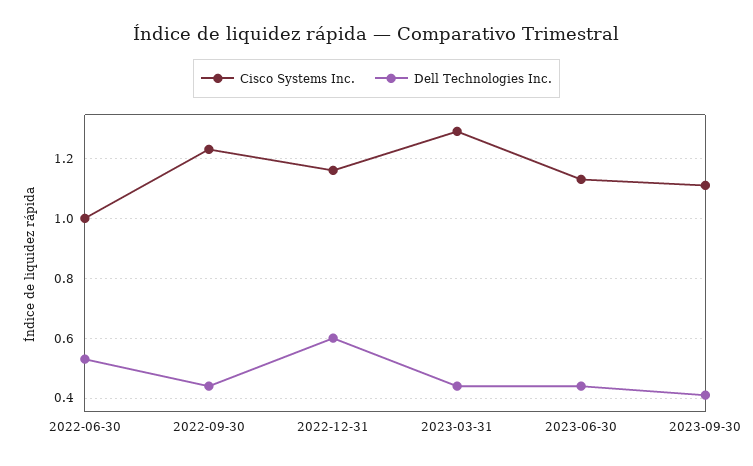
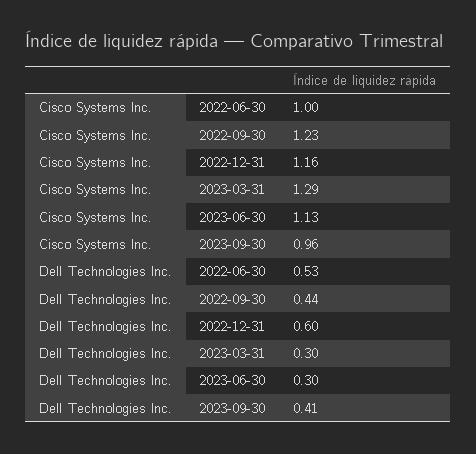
Dell Technologies Inc., 2023-03-31: 0.45 -> 0.3
Dell Technologies Inc., 2023-06-30: 0.45 -> 0.3
Cisco Systems Inc., 2023-09-30: 1.1 -> 0.96

